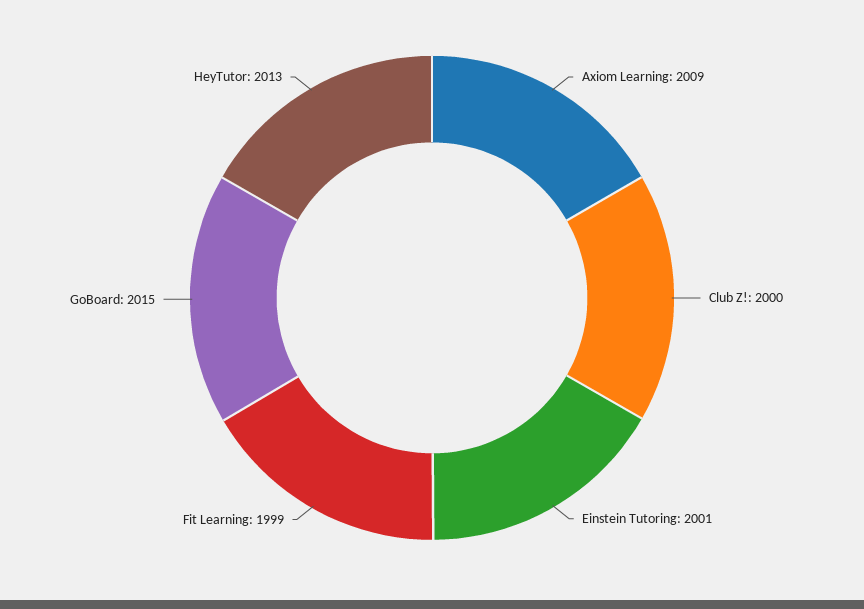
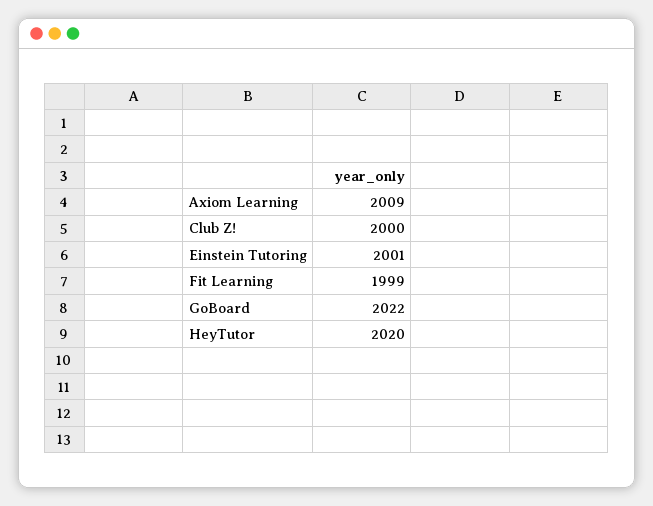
GoBoard: 2015 -> 2022
HeyTutor: 2013 -> 2020

